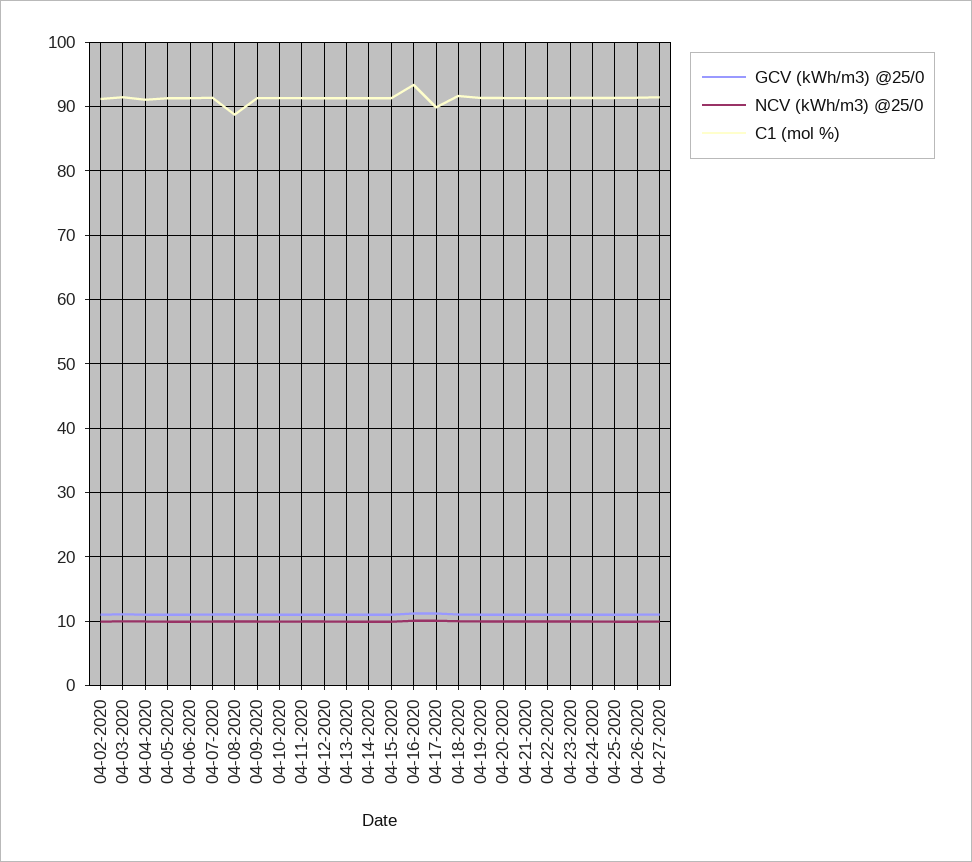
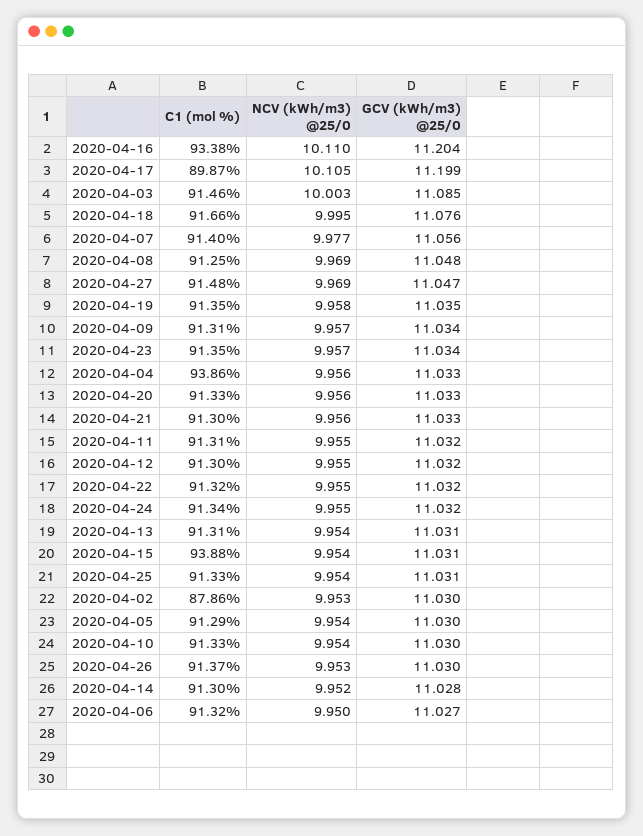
C1 (mol %), 04-02-2020: 91 -> 87.86
C1 (mol %), 04-04-2020: 91 -> 93.86
C1 (mol %), 04-08-2020: 89 -> 91.25
C1 (mol %), 04-15-2020: 91 -> 93.88

